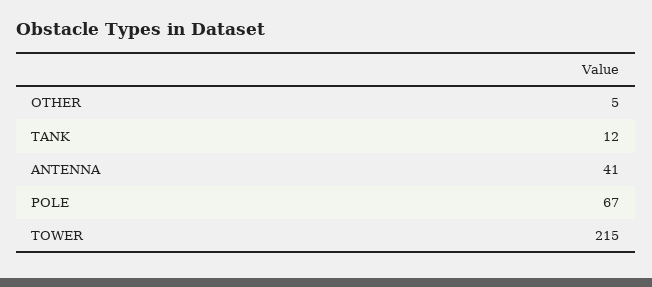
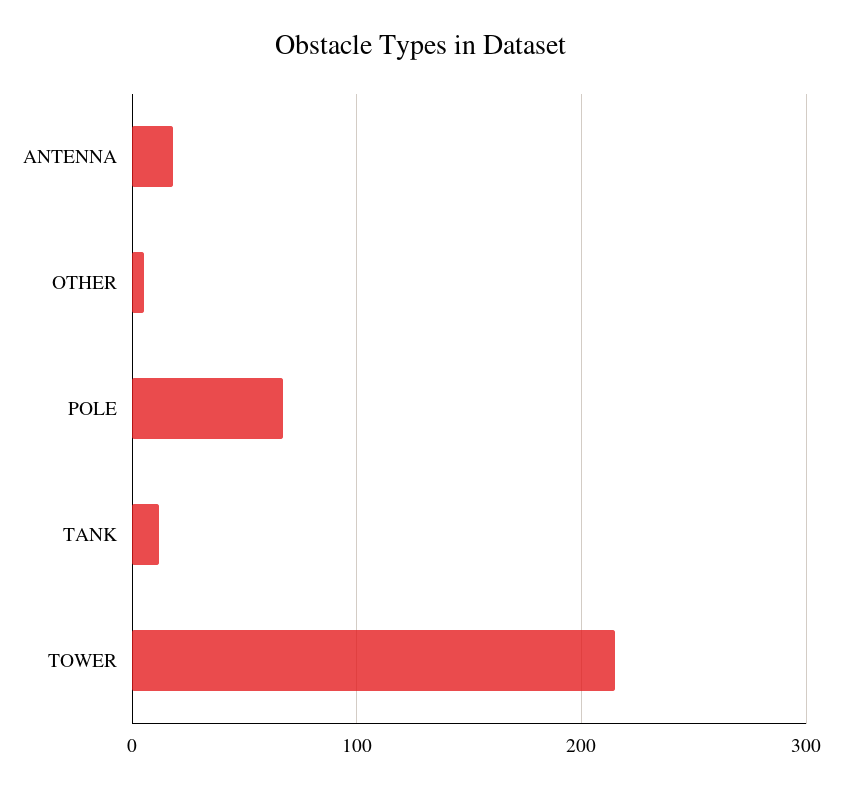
ANTENNA: 41 -> 20

